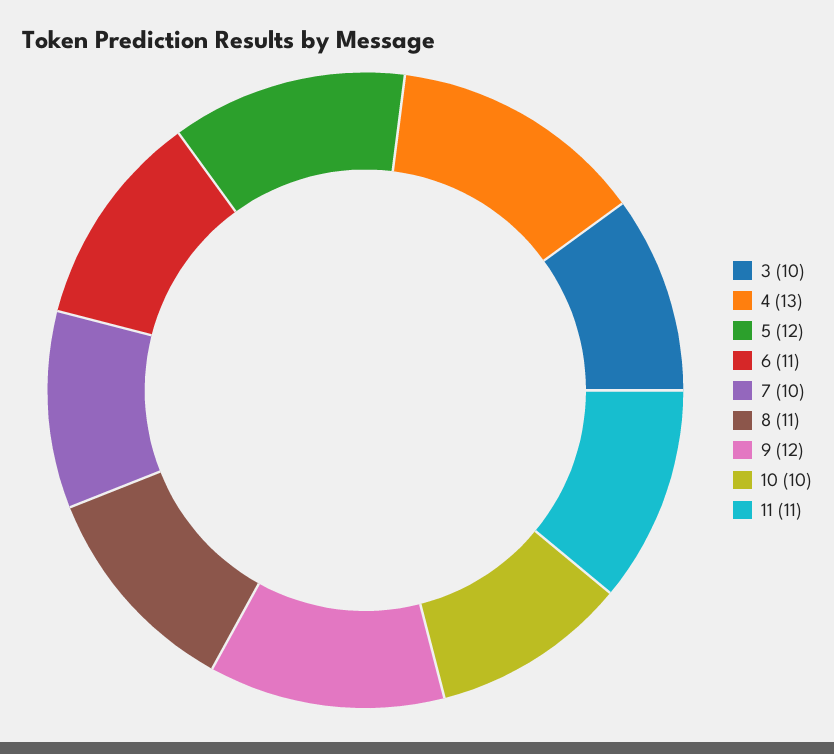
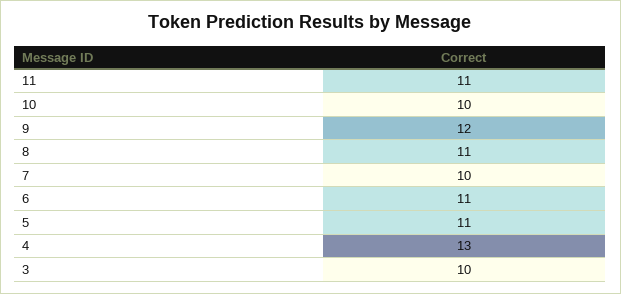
5: 12 -> 11

